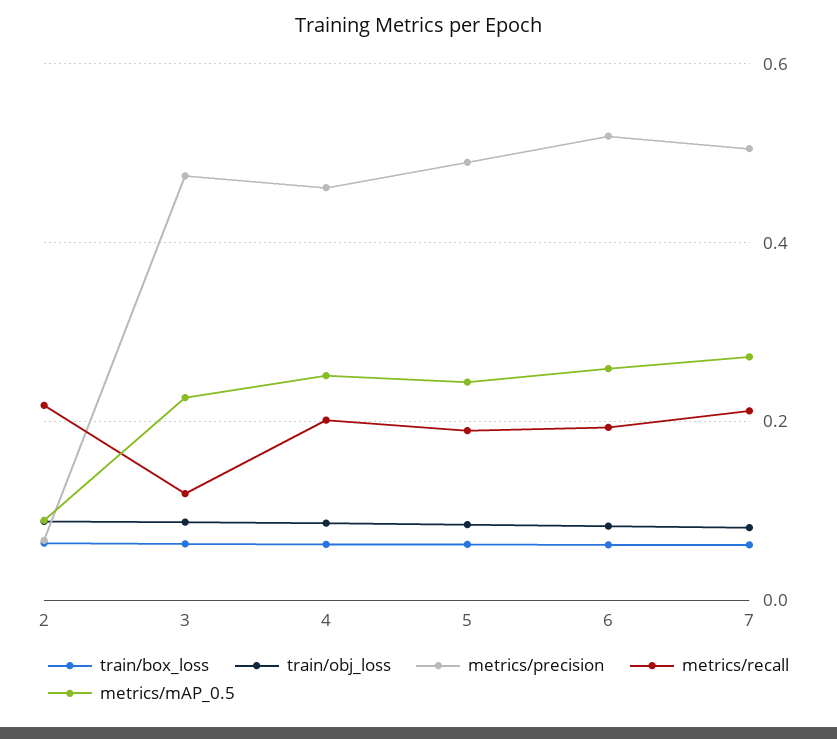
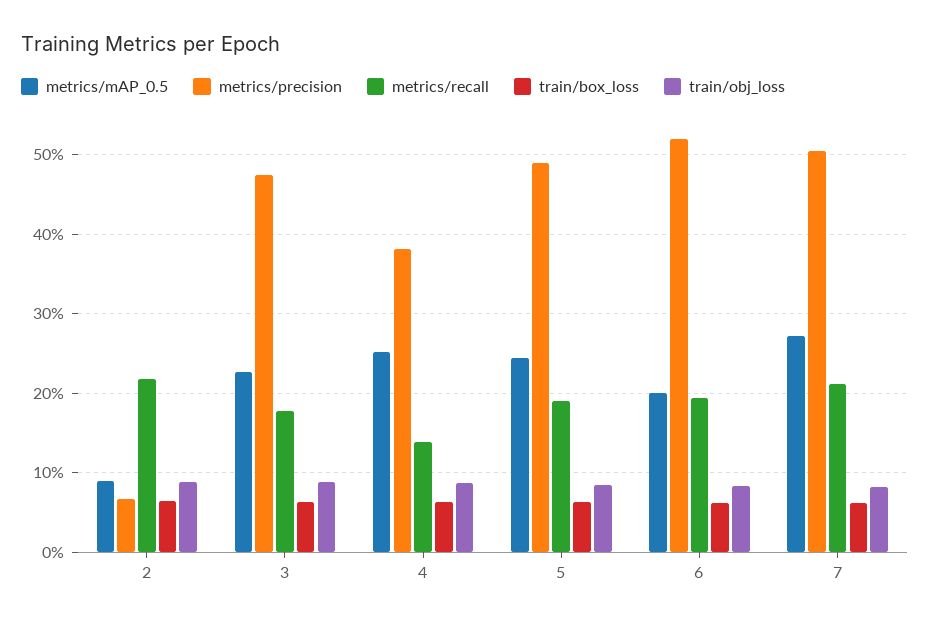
metrics/recall, 3: 0.12 -> 0.18
metrics/precision, 4: 0.46 -> 0.38
metrics/recall, 4: 0.2 -> 0.14
metrics/mAP_0.5, 6: 0.26 -> 0.2

